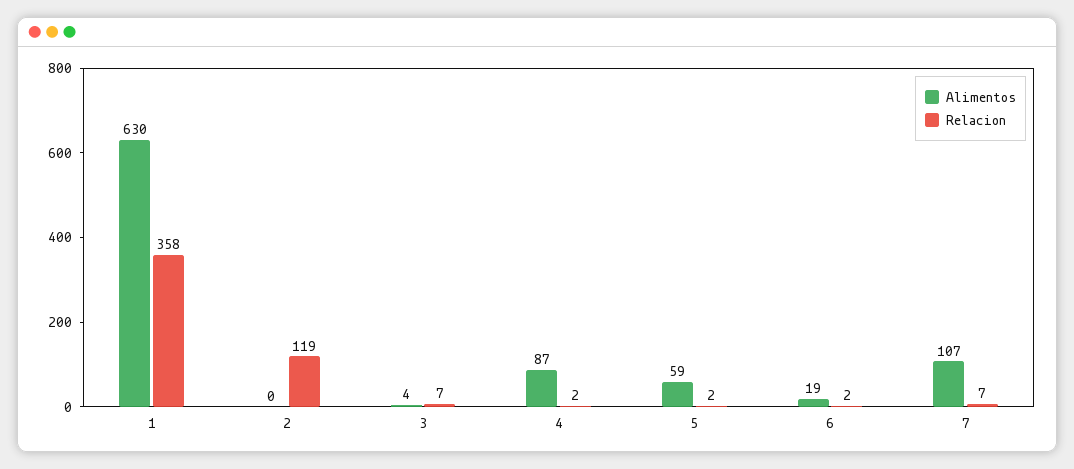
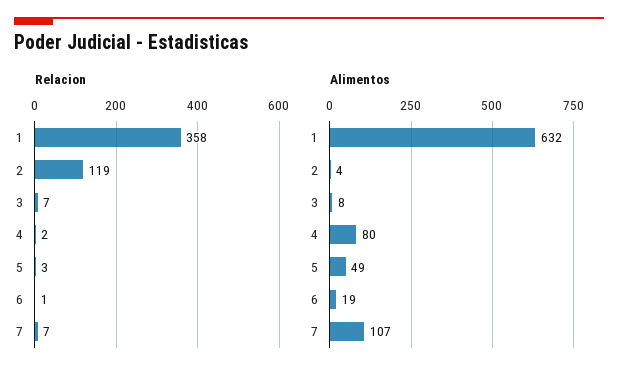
Alimentos, 1: 630 -> 632
Alimentos, 2: 0 -> 4
Alimentos, 3: 4 -> 8
Alimentos, 4: 87 -> 80
Alimentos, 5: 59 -> 49
Relacion, 5: 2 -> 3
Relacion, 6: 2 -> 1

